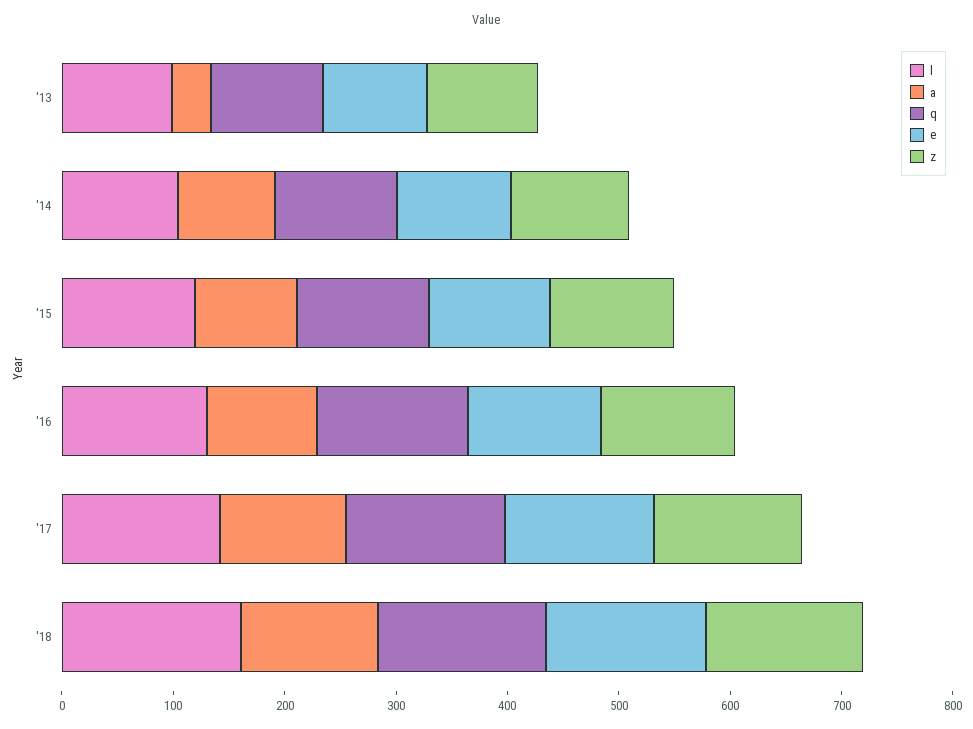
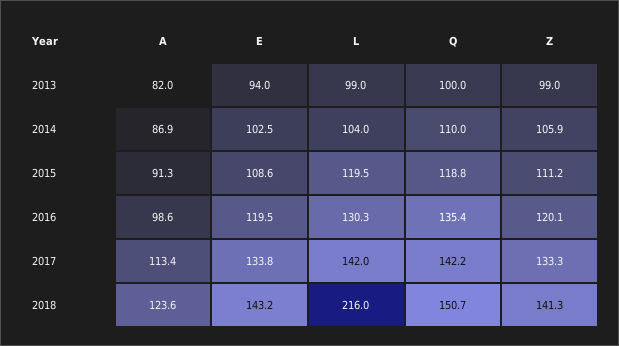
a, '13: 40 -> 82
l, '18: 160 -> 216

